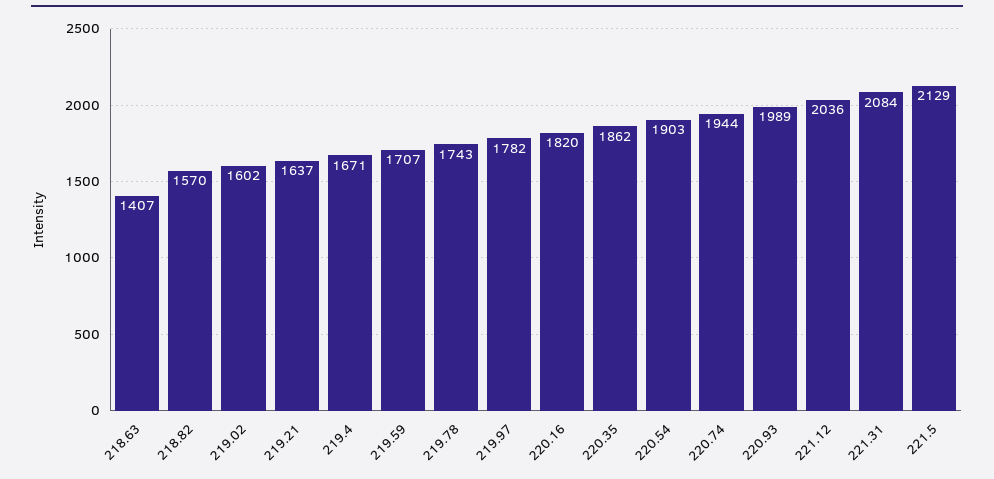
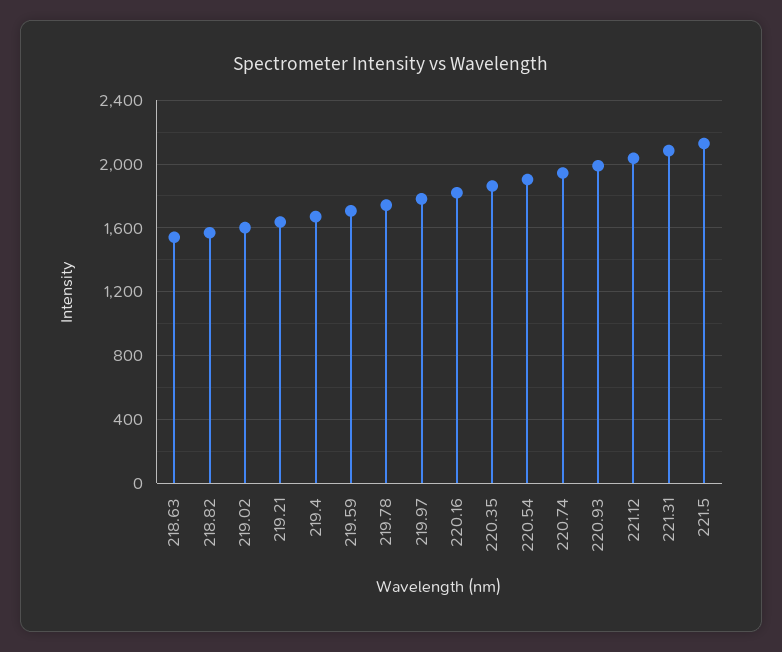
218.63: 1407 -> 1550

